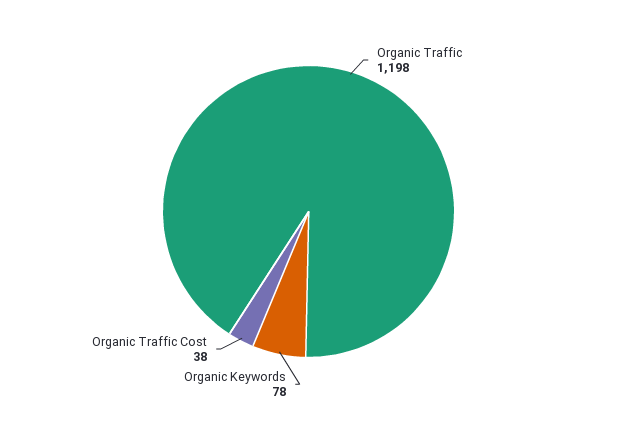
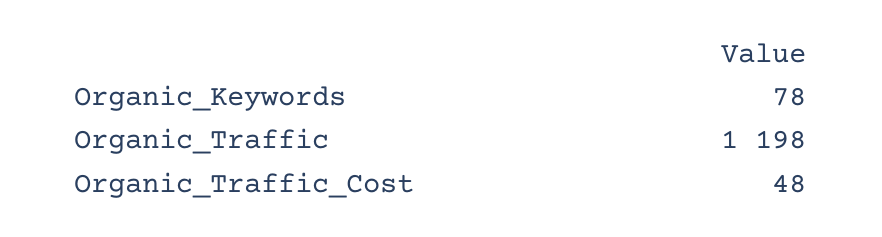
Organic Traffic Cost: 38 -> 48

